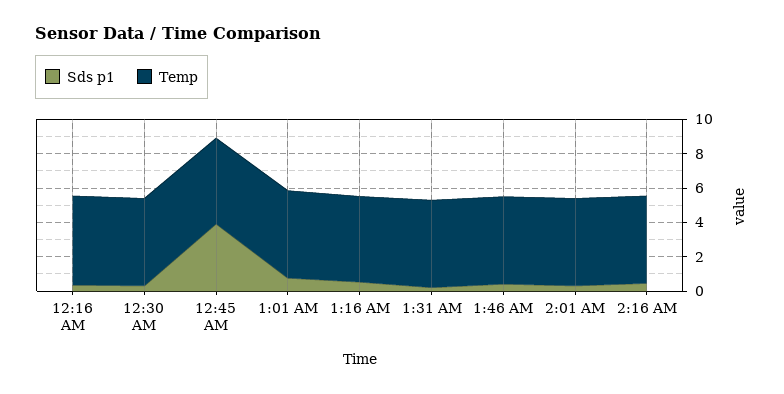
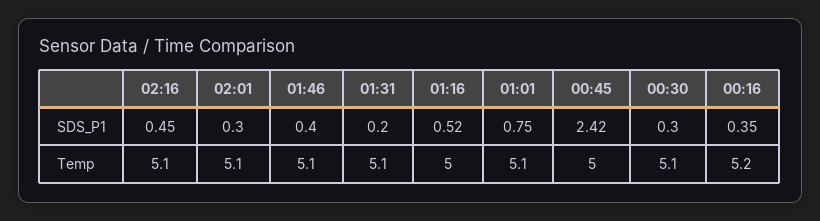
Sds p1, 12:45 AM: 4 -> 2.42

